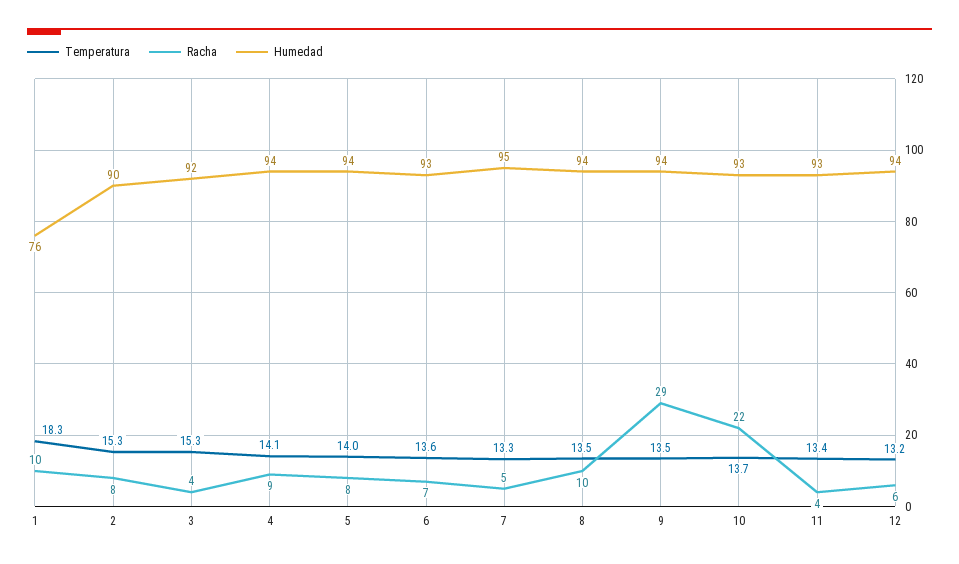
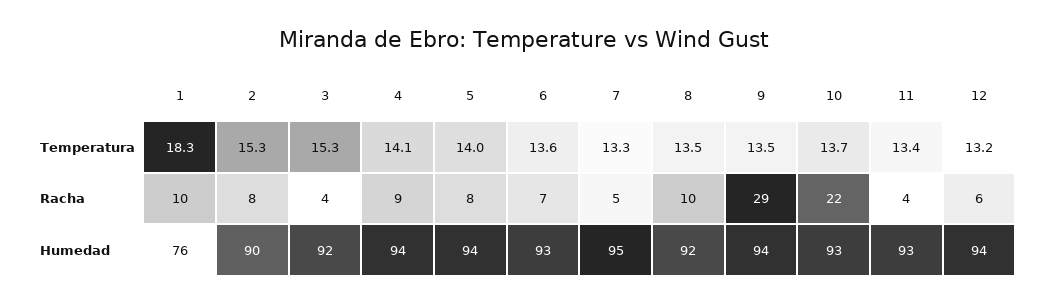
Humedad, 8: 94 -> 92

